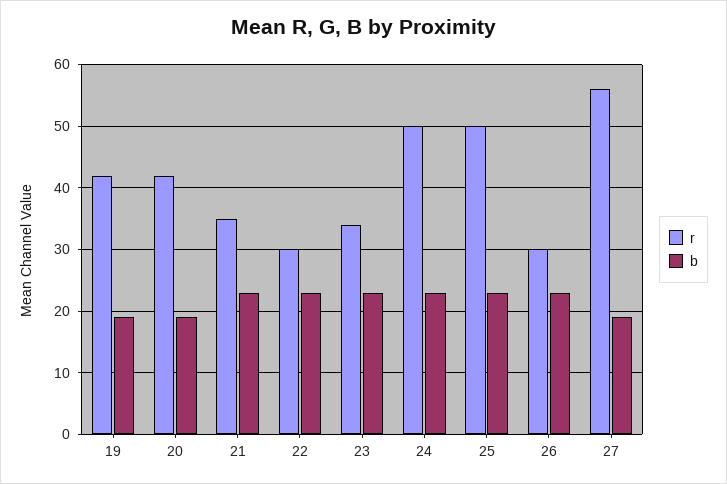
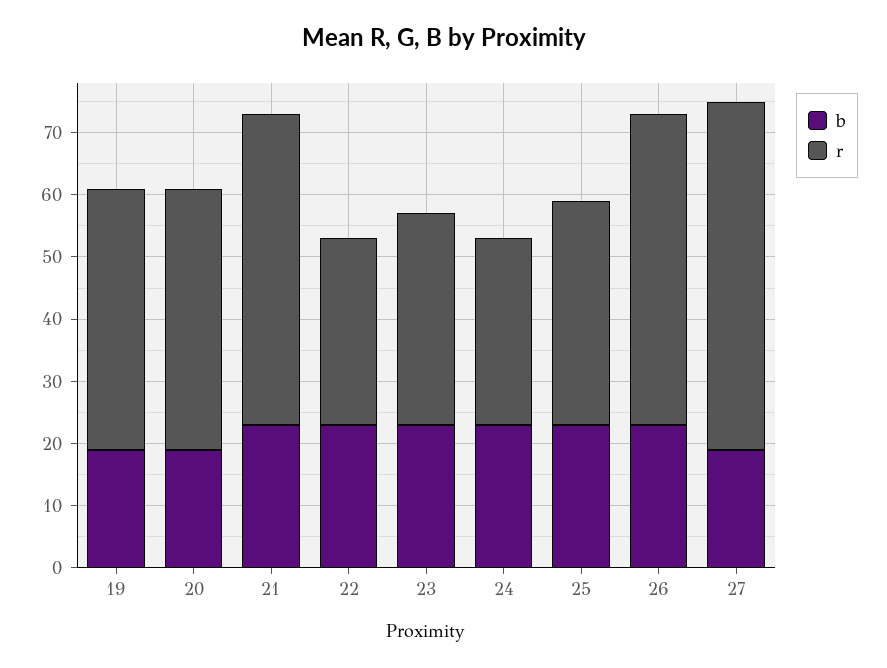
r, 21: 35 -> 50
r, 24: 50 -> 30
r, 25: 50 -> 35
r, 26: 30 -> 50

